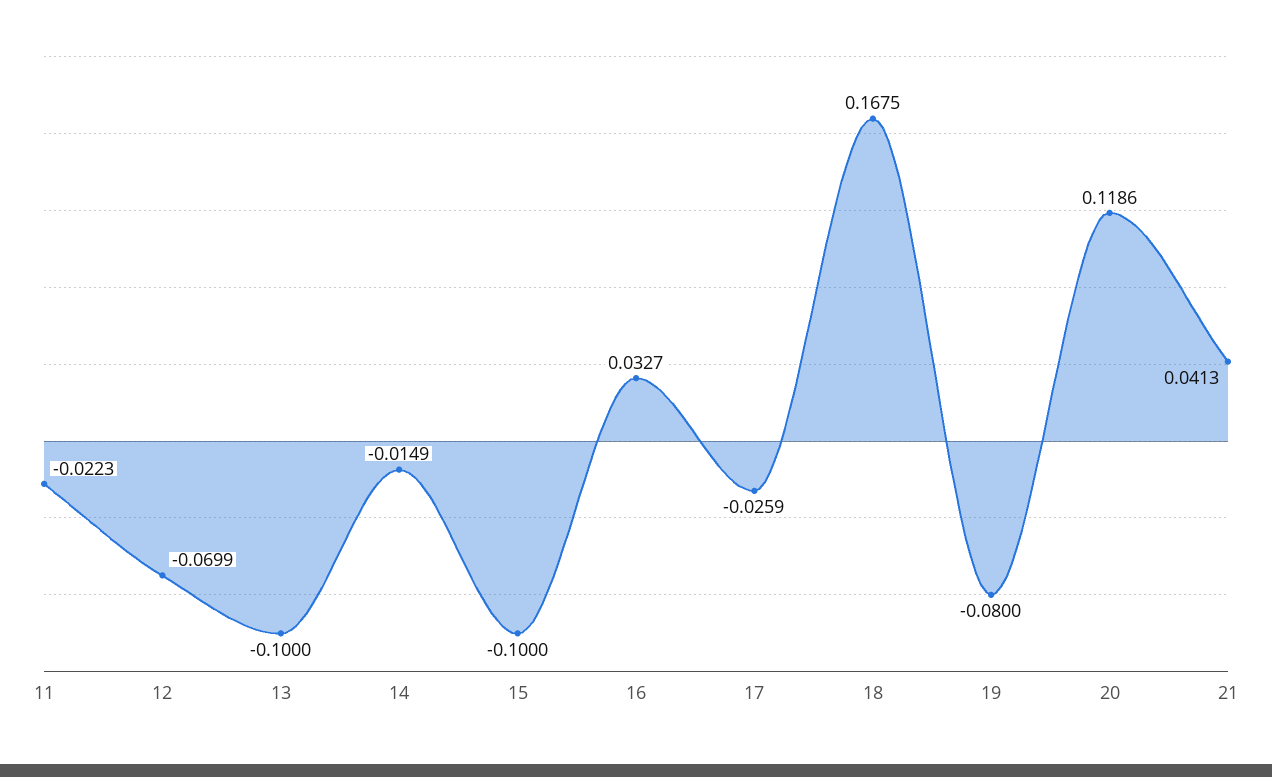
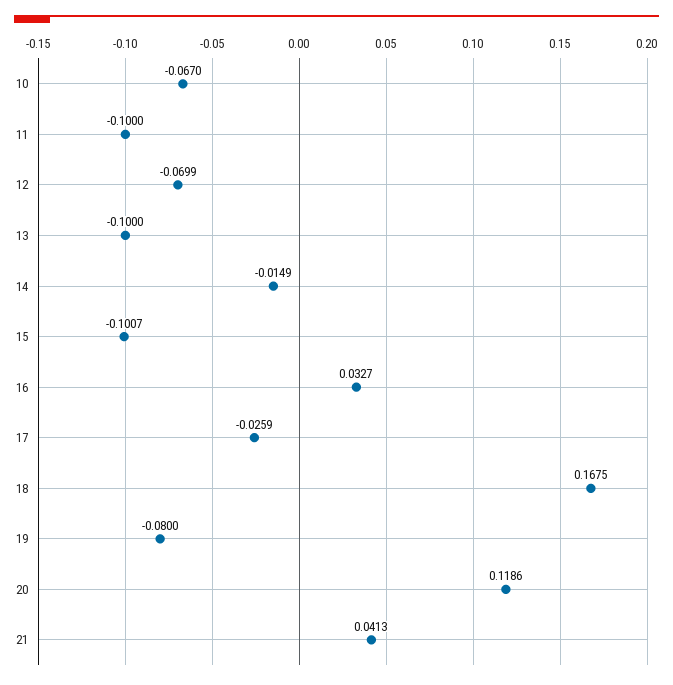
11: -0.0223 -> -0.1
15: -0.1 -> -0.1007
10: none -> -0.067

